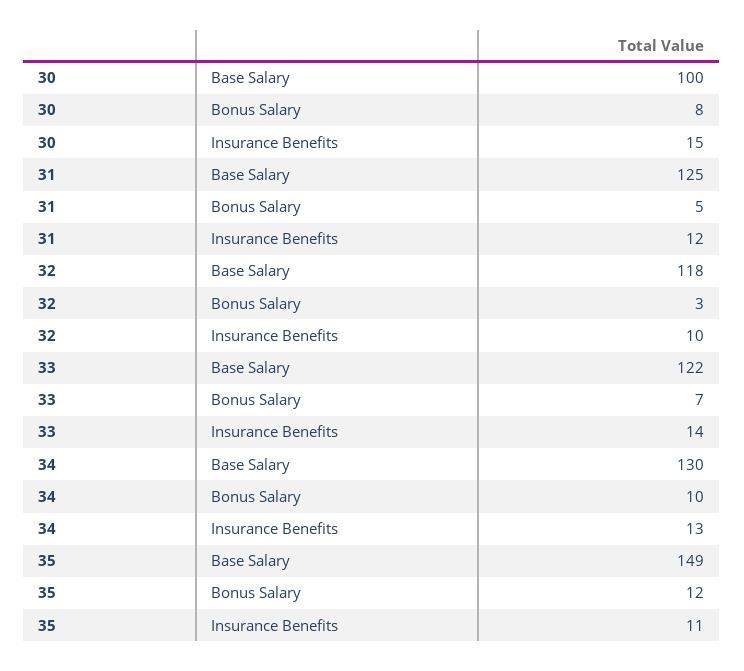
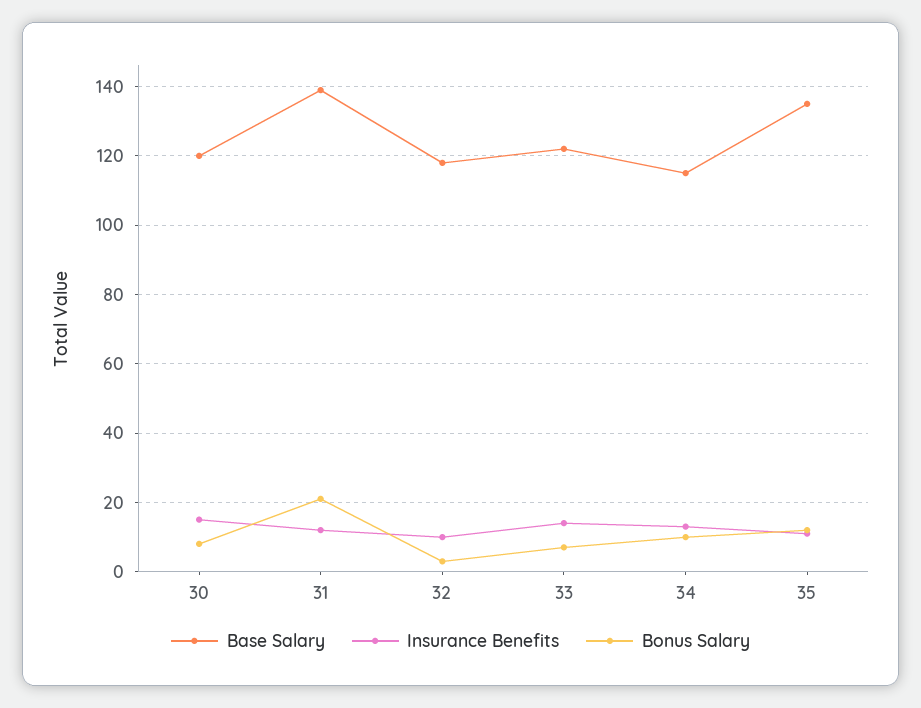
Base Salary, 30: 100 -> 120
Base Salary, 31: 125 -> 140
Bonus Salary, 31: 5 -> 20
Base Salary, 34: 130 -> 115
Base Salary, 35: 149 -> 135

